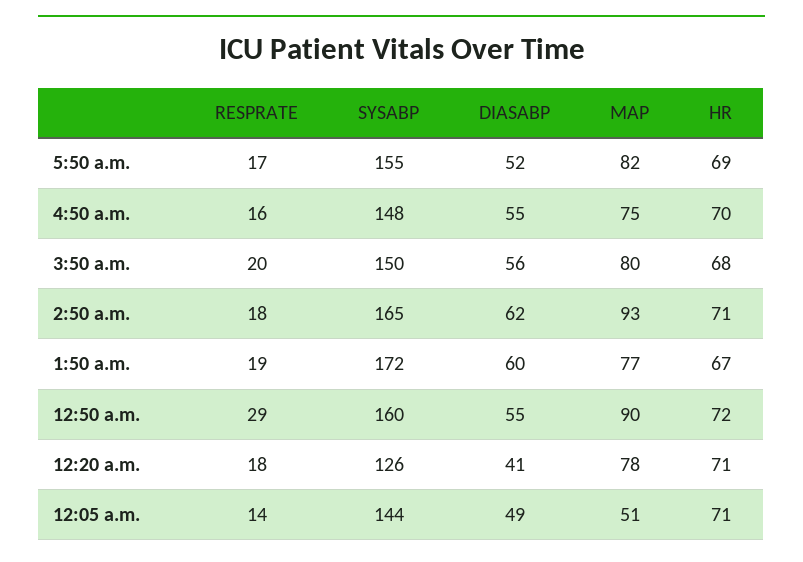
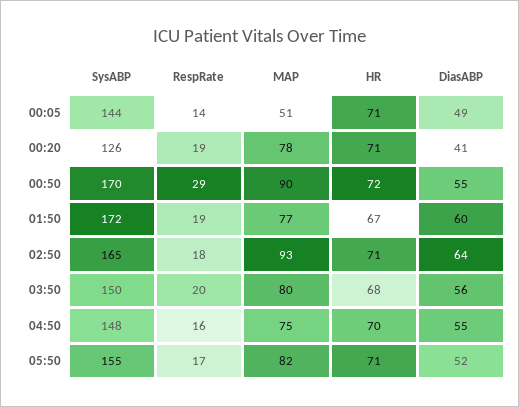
HR, 5:50 a.m.: 69 -> 71
DIASABP, 2:50 a.m.: 62 -> 64
SYSABP, 12:50 a.m.: 160 -> 170
RESPRATE, 12:20 a.m.: 18 -> 19

